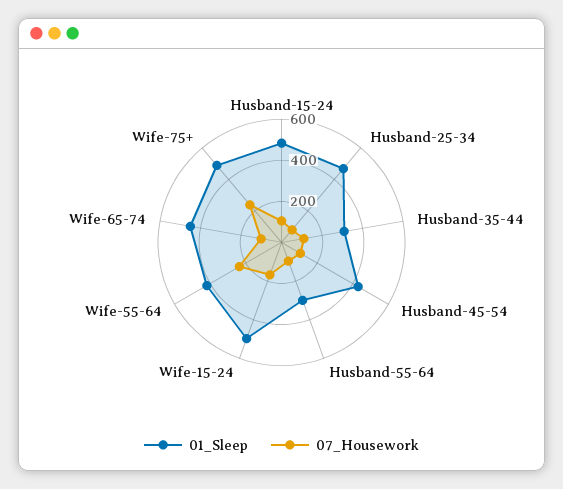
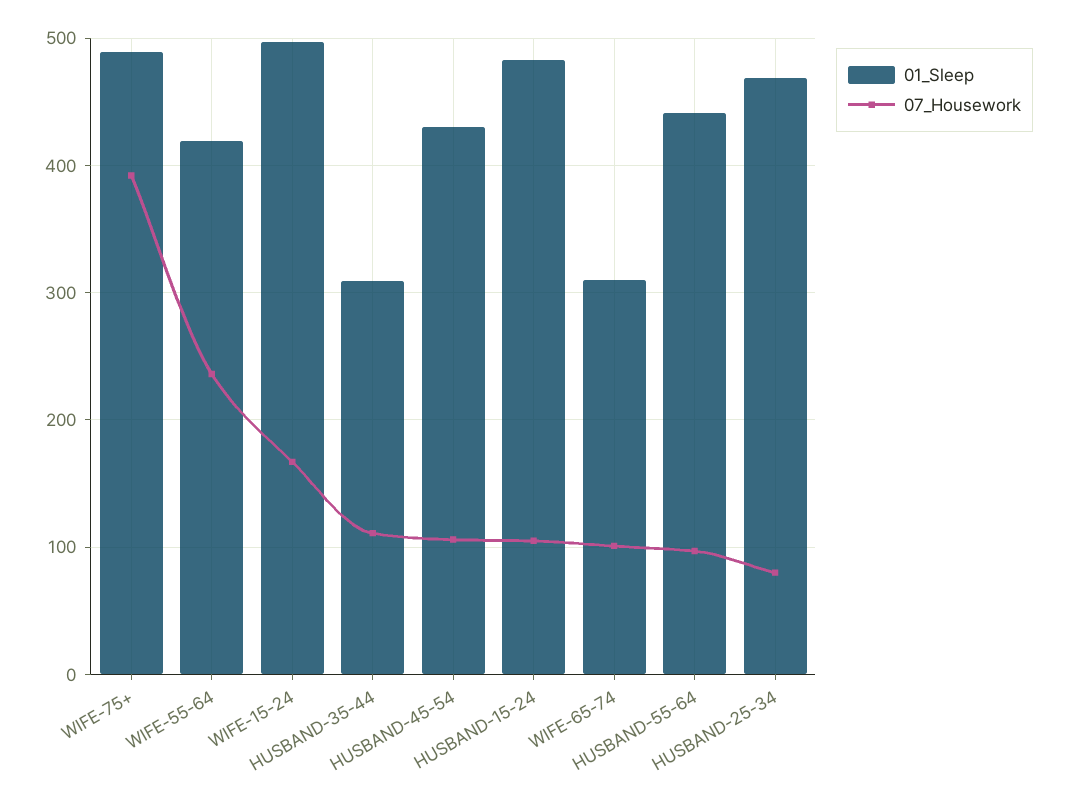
01_Sleep, Husband-55-64: 300 -> 440
01_Sleep, Wife-65-74: 450 -> 310
07_Housework, Wife-75+: 250 -> 390

